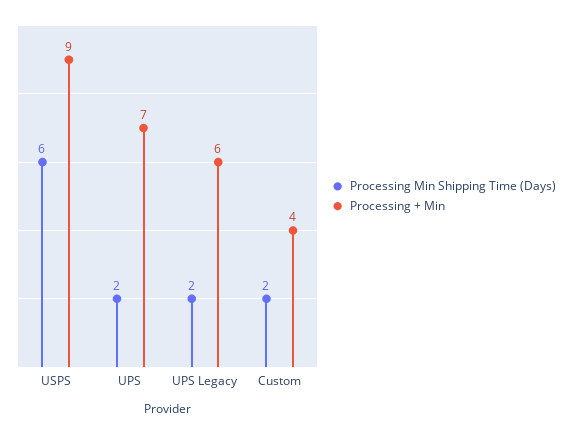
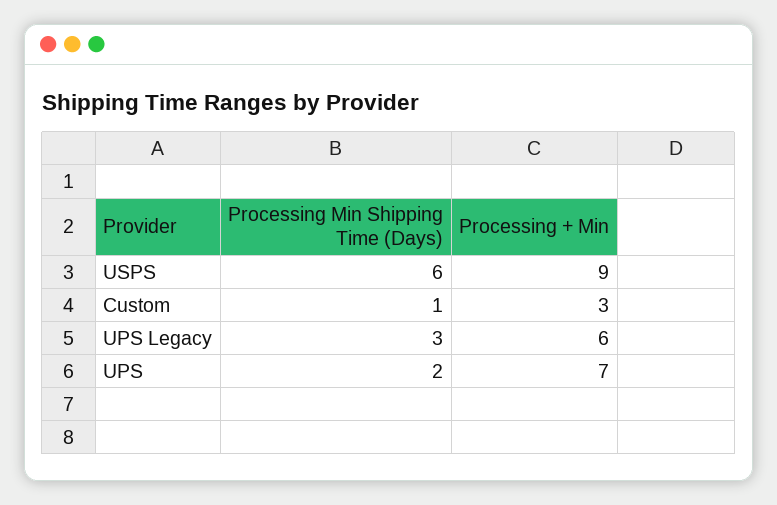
Processing Min Shipping Time (Days), UPS Legacy: 2 -> 3
Processing Min Shipping Time (Days), Custom: 2 -> 1
Processing + Min, Custom: 4 -> 3

